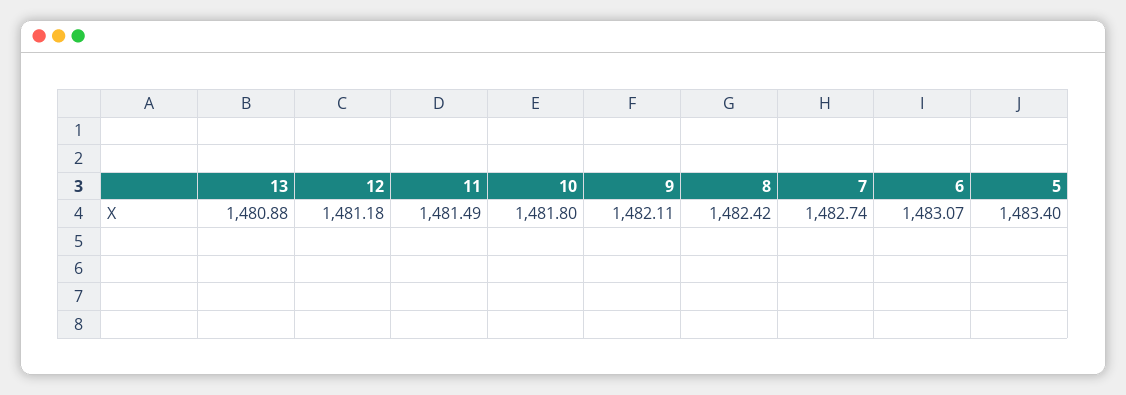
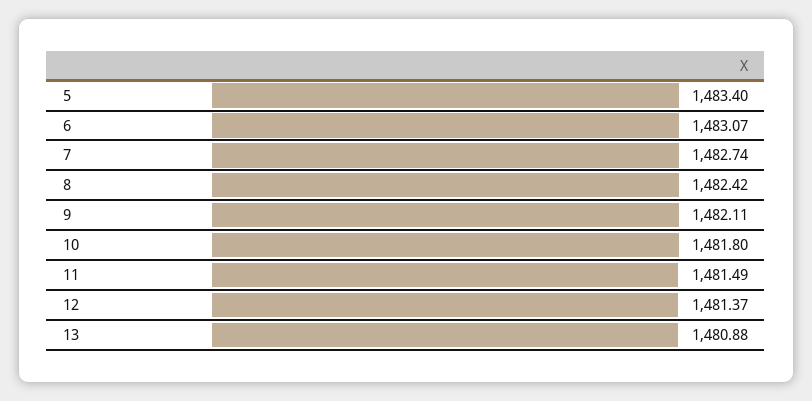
12: 1481.18 -> 1481.37

